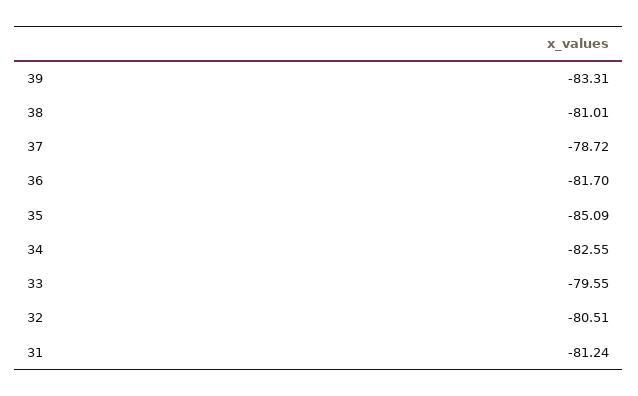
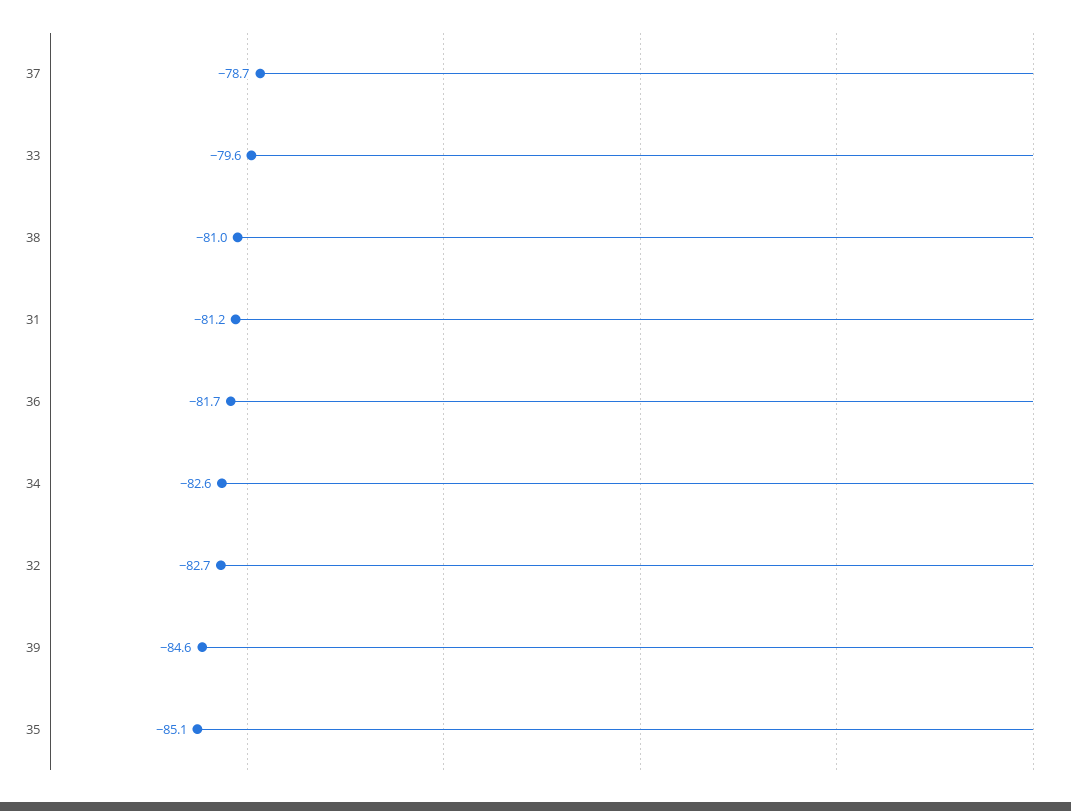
39: -83.31 -> -84.6
32: -80.51 -> -82.7

